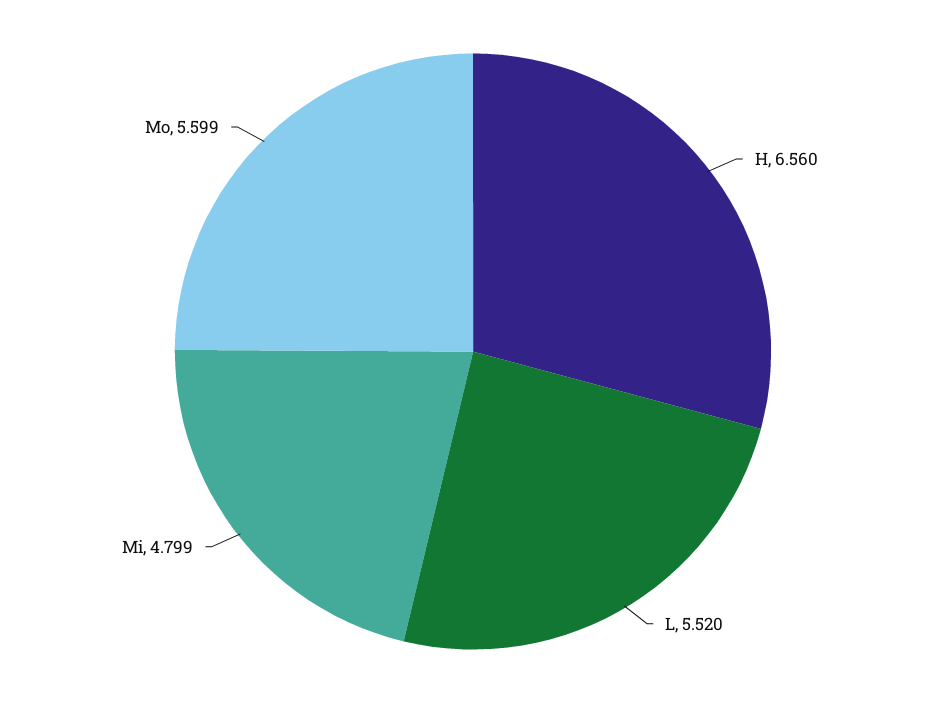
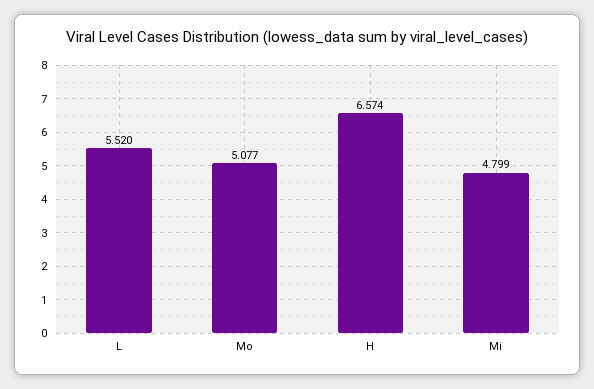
H: 6.56 -> 6.574
Mo: 5.599 -> 5.077

